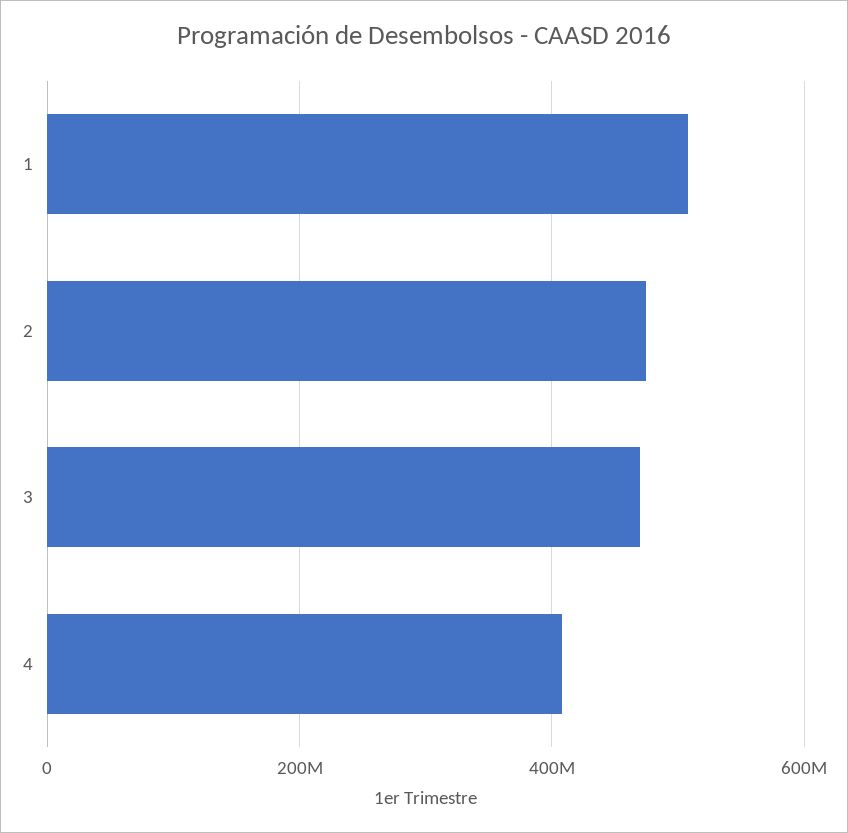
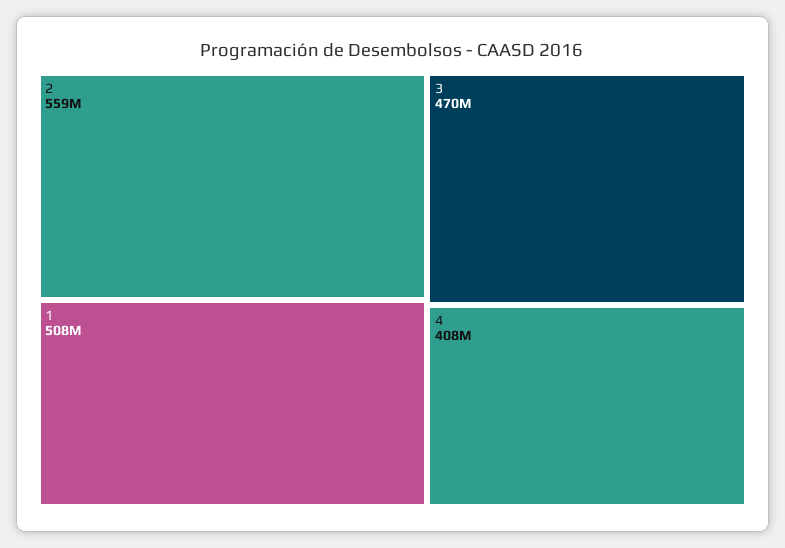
2: 480000000 -> 559000000

